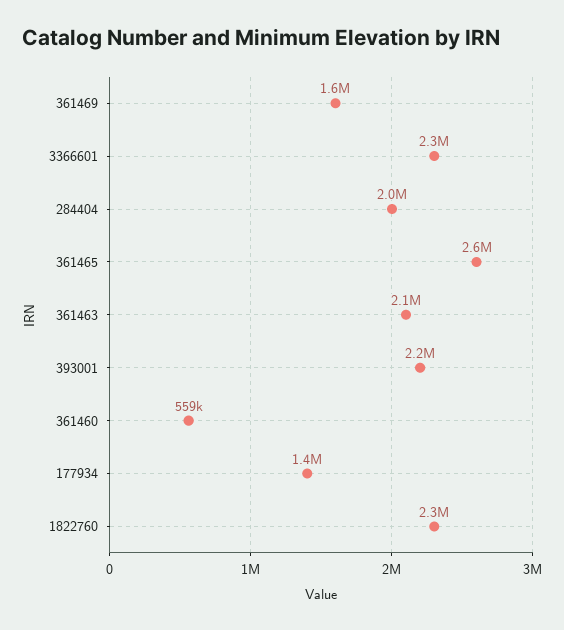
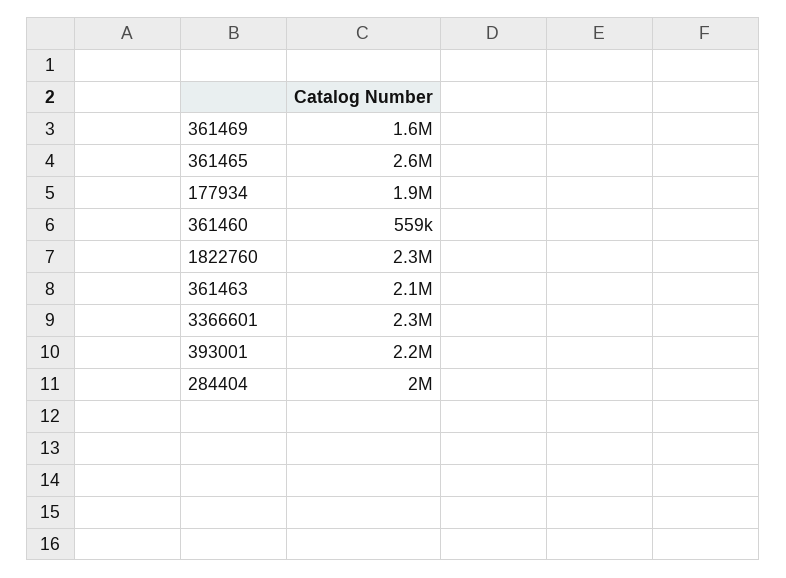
177934: 1400000 -> 1900000

